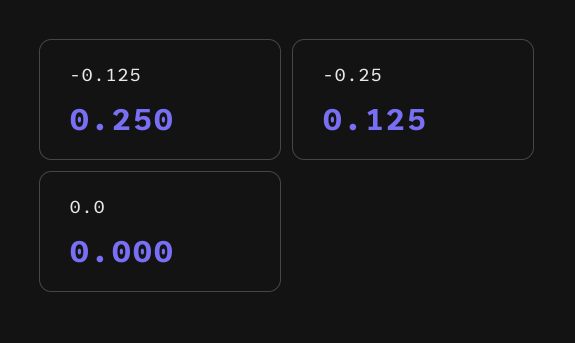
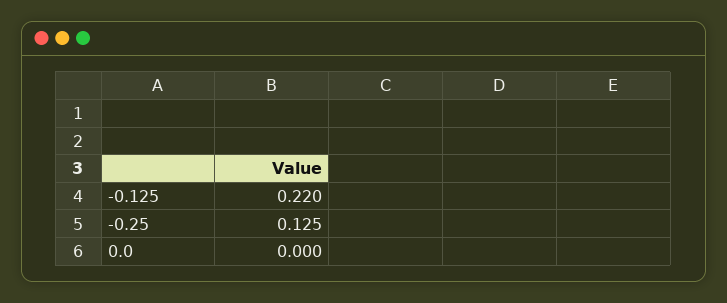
-0.125: 0.25 -> 0.22

